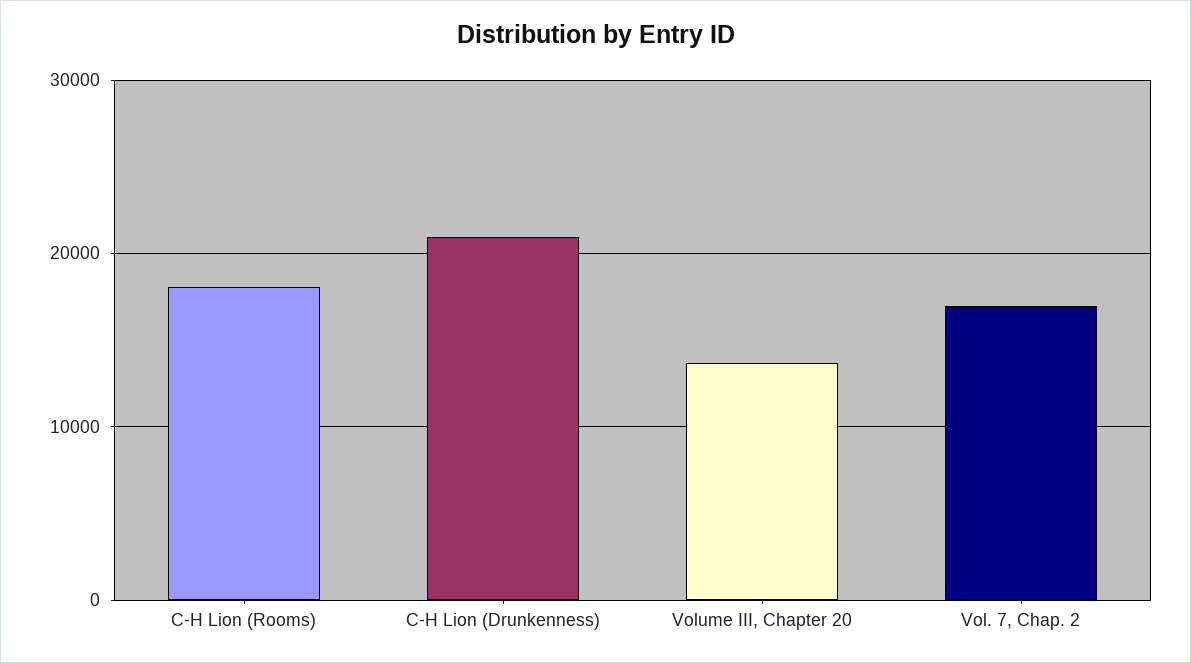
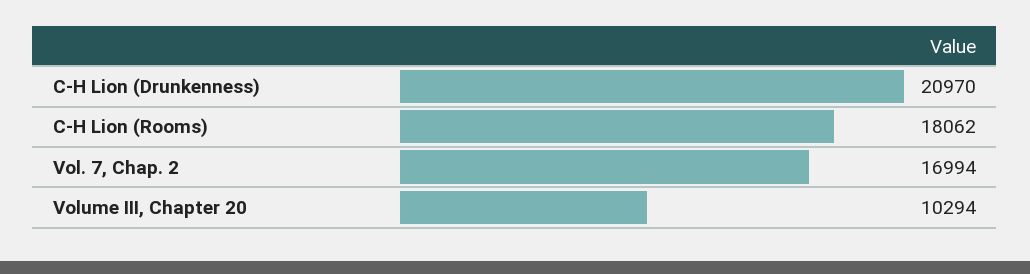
Volume III, Chapter 20: 14000 -> 10294

